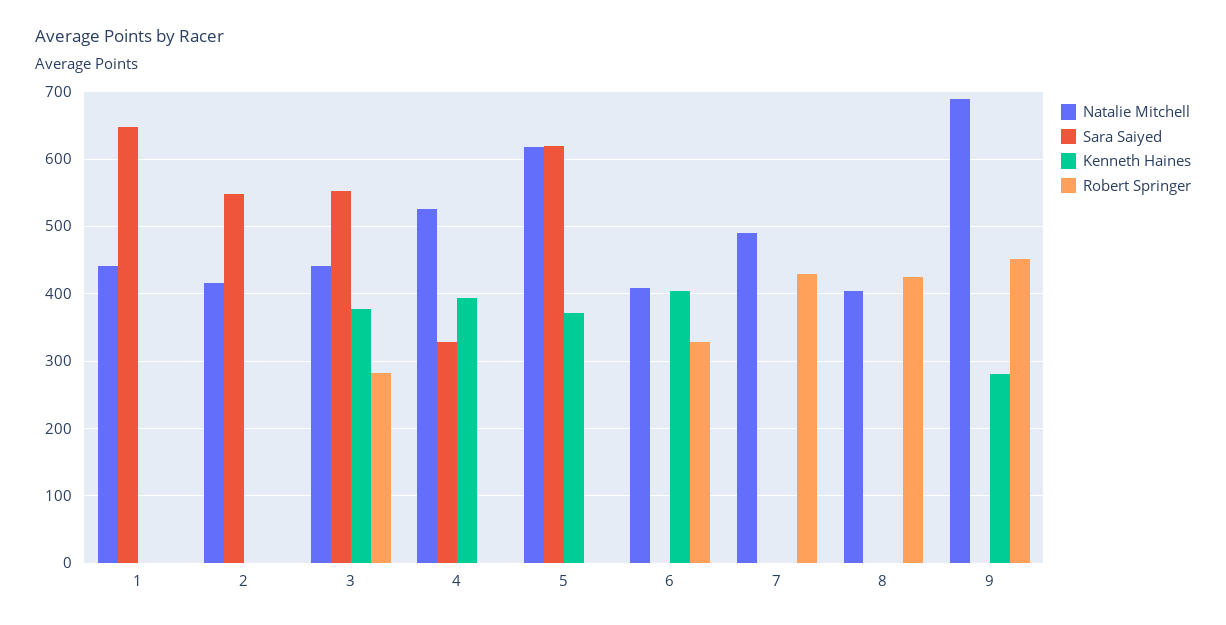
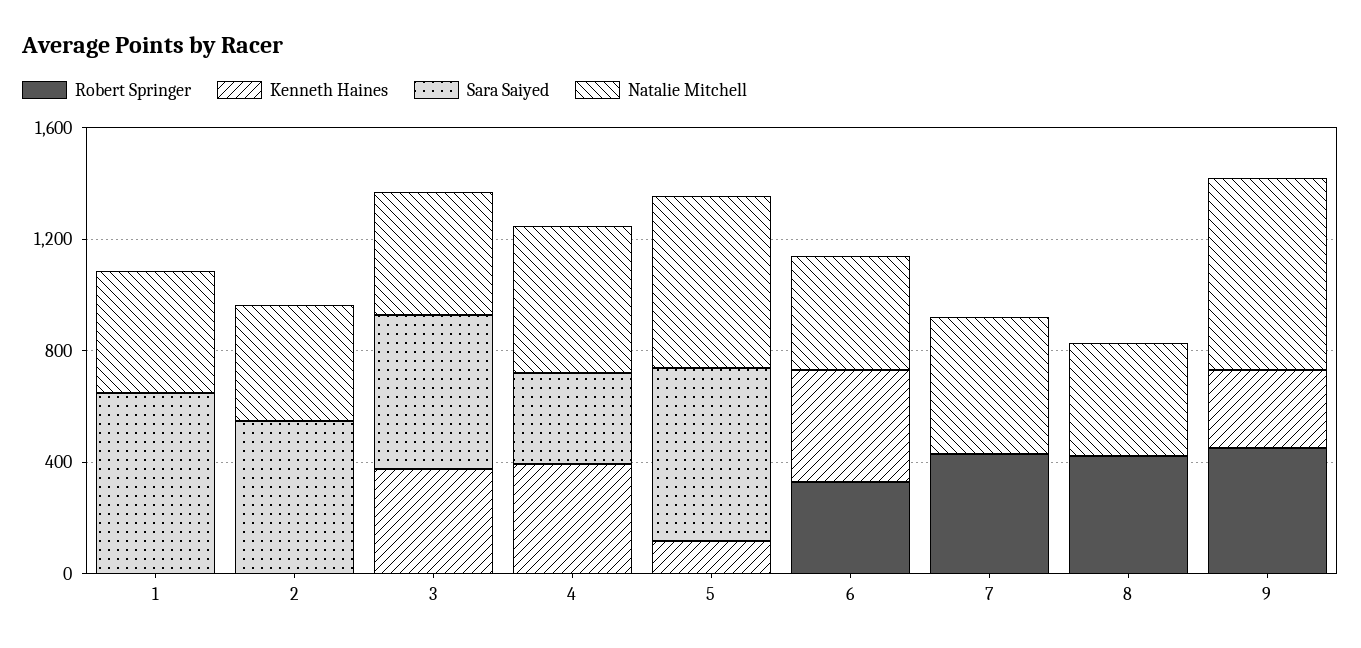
Robert Springer, 3: 280 -> 0
Kenneth Haines, 5: 370 -> 100

